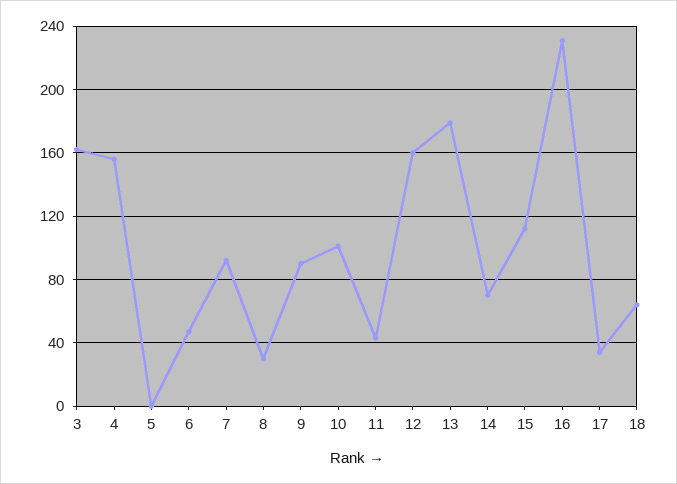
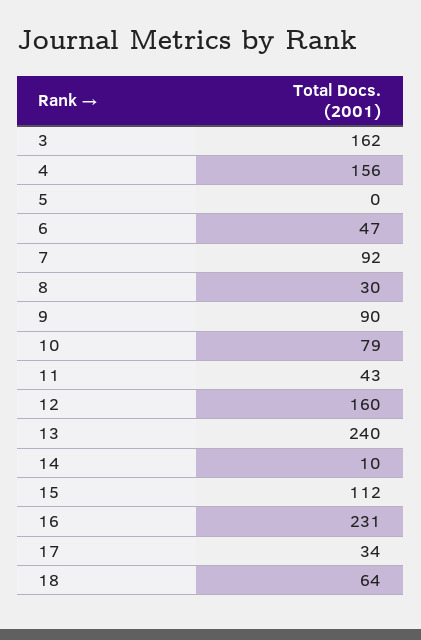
10: 100 -> 79
13: 180 -> 240
14: 70 -> 10

